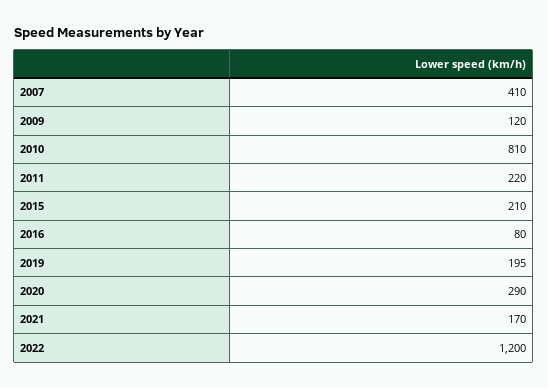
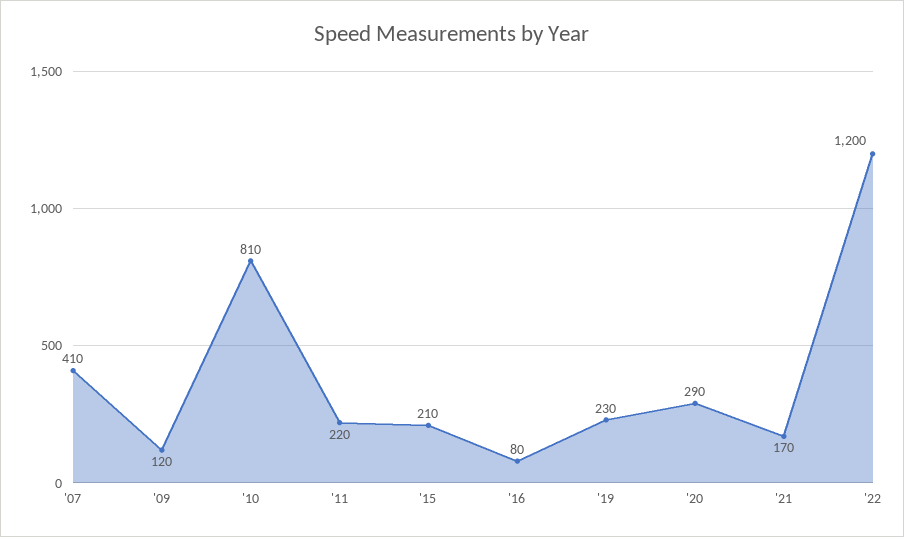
2019: 195 -> 230

